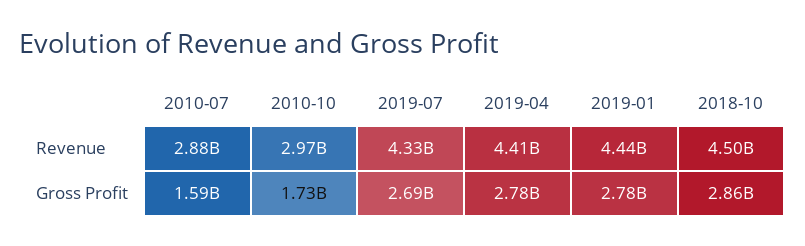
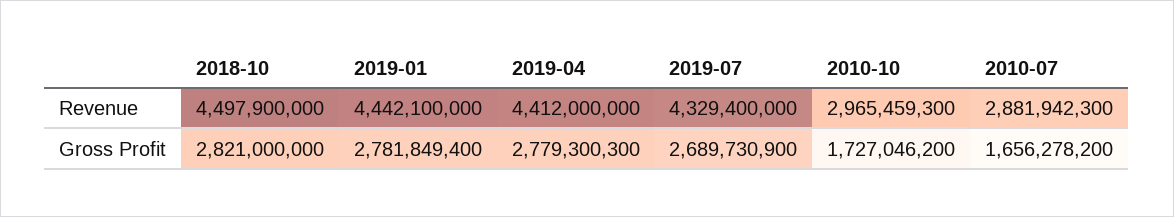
2010-07, Gross Profit: 1590000000 -> 1656278200
2018-10, Gross Profit: 2860000000 -> 2821000000

